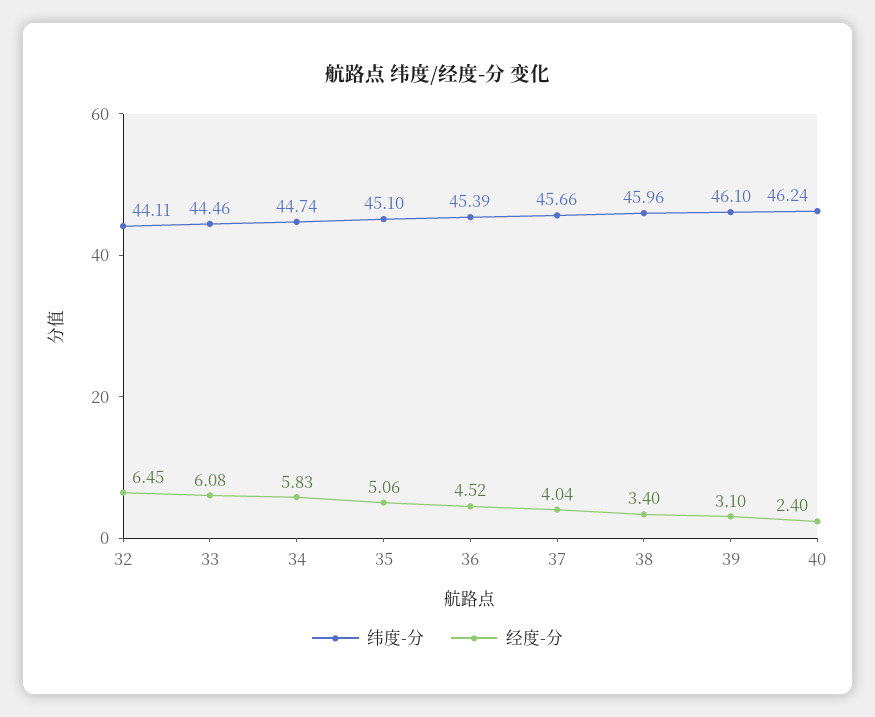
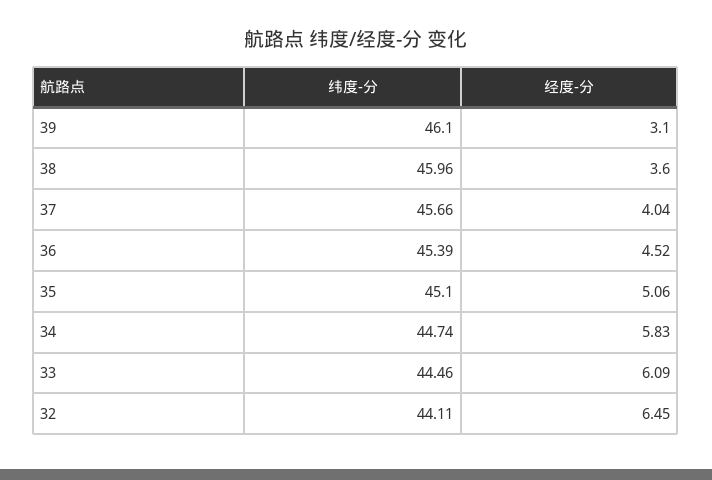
经度-分, 33: 6.08 -> 6.09
经度-分, 38: 3.4 -> 3.6
纬度-分, 40: 46.24 -> none
经度-分, 40: 2.4 -> none

